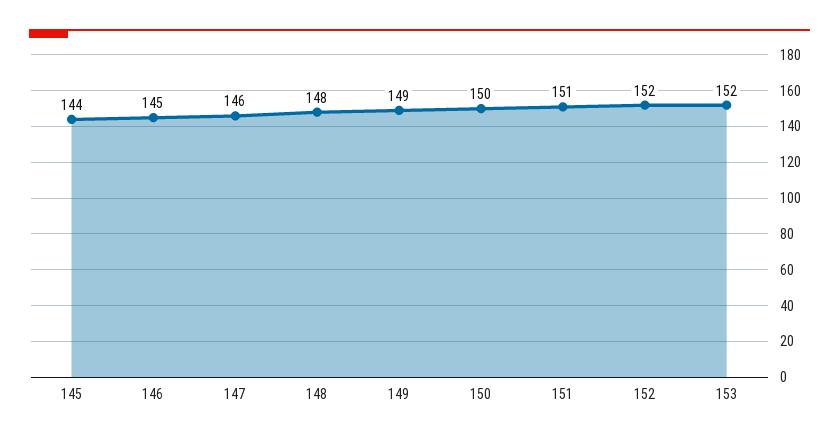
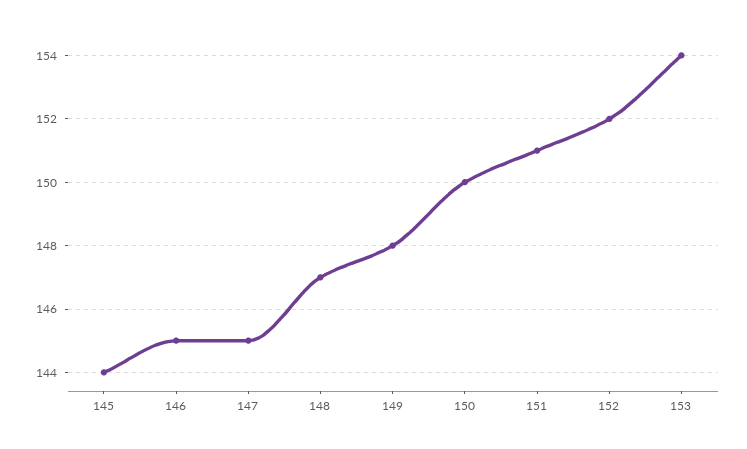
147: 146 -> 145
148: 148 -> 147
149: 149 -> 148
153: 152 -> 154

